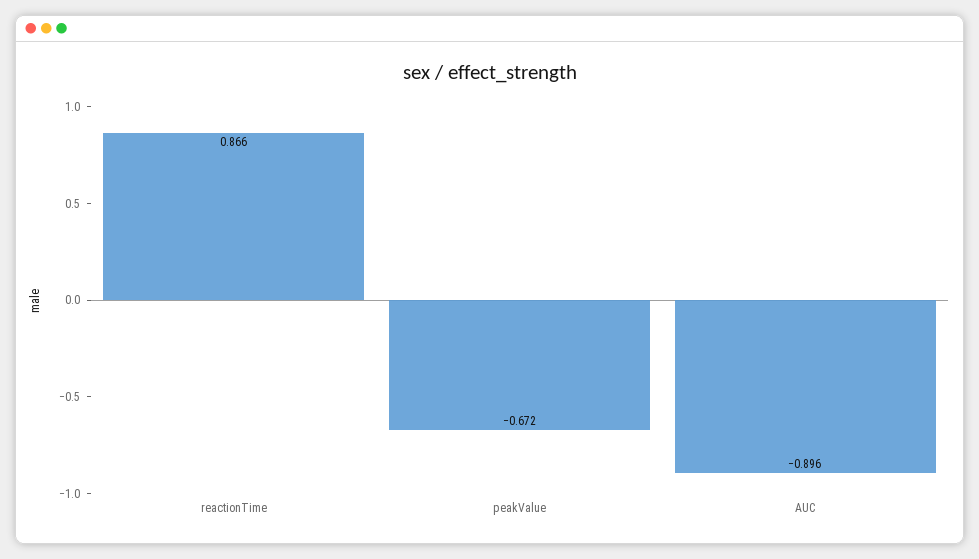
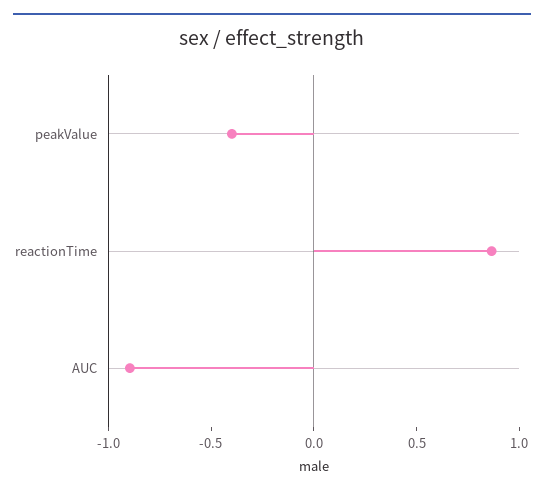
peakValue: -0.672 -> -0.4

